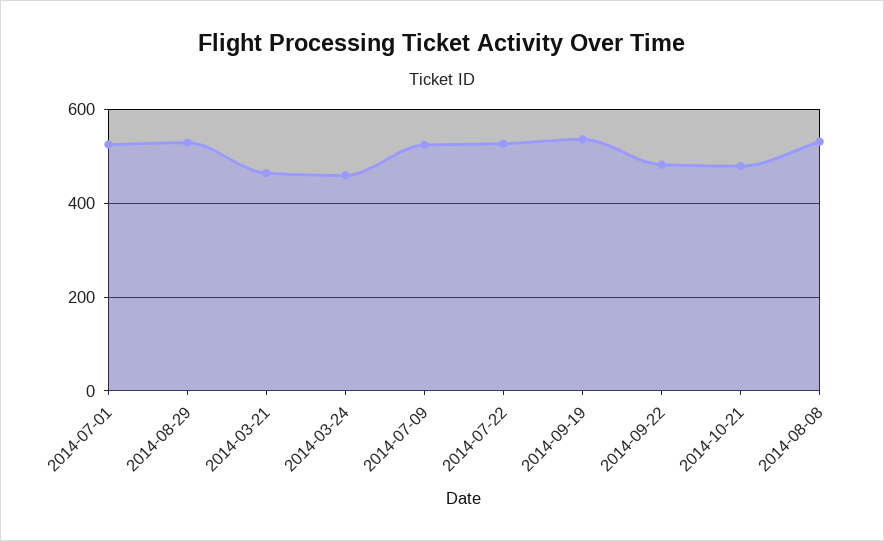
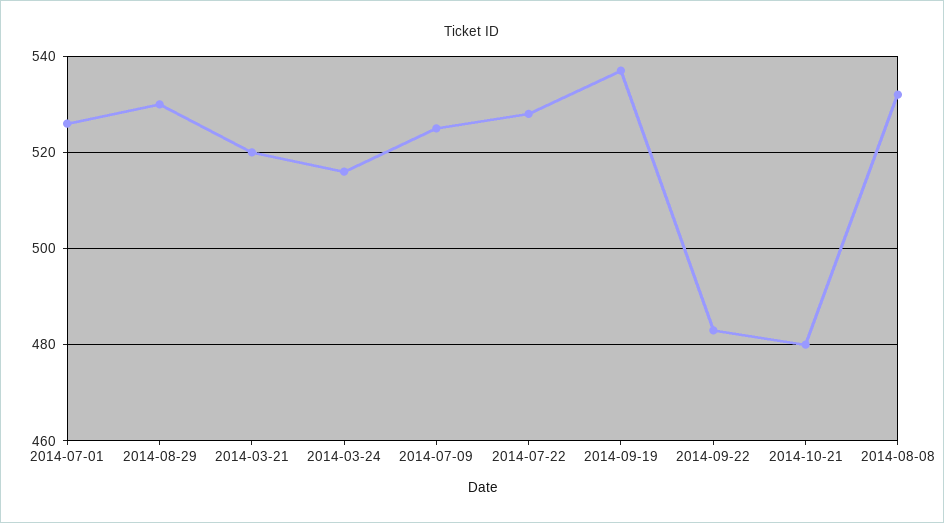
2014-03-21: 460 -> 520
2014-03-24: 460 -> 515

